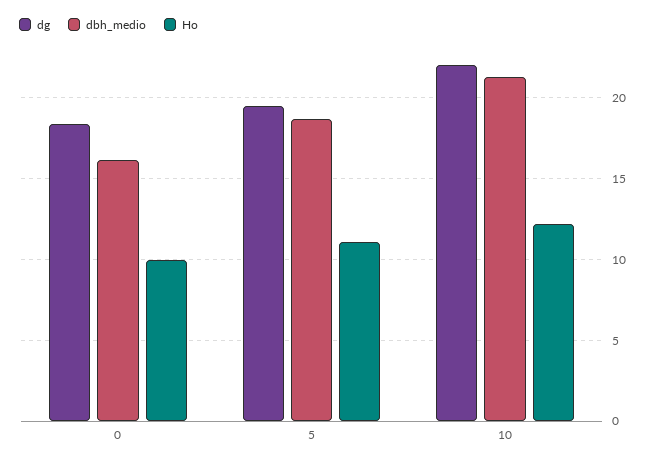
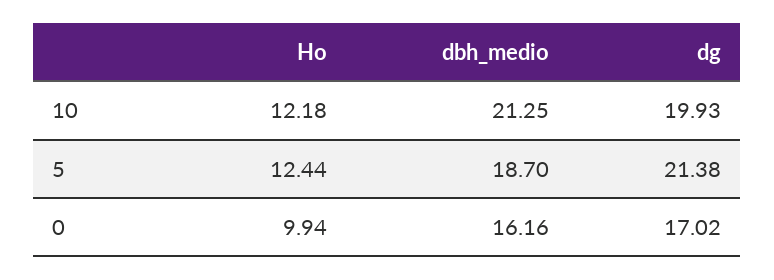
dg, 0: 18.5 -> 17.02
dg, 5: 19.5 -> 21.38
Ho, 5: 11 -> 12.44
dg, 10: 22 -> 19.93

